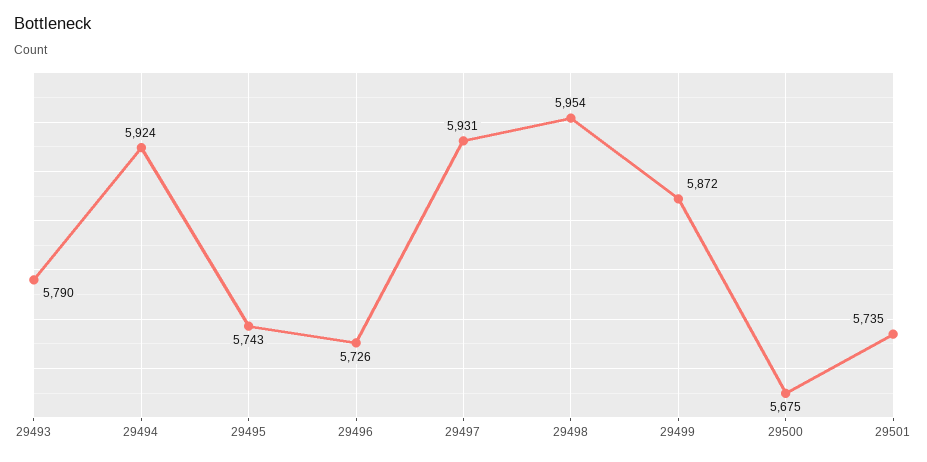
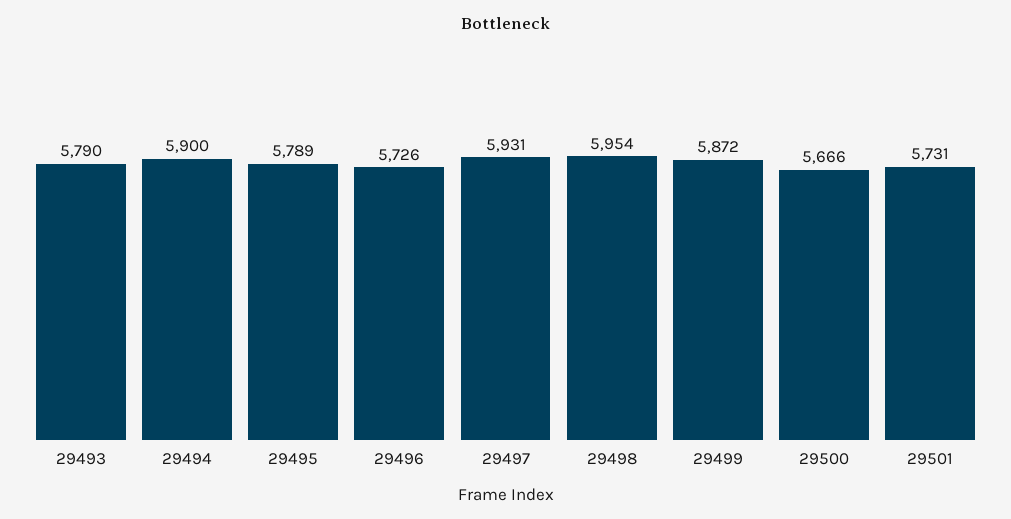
29494: 5924 -> 5900
29495: 5743 -> 5789
29500: 5675 -> 5666
29501: 5735 -> 5731

